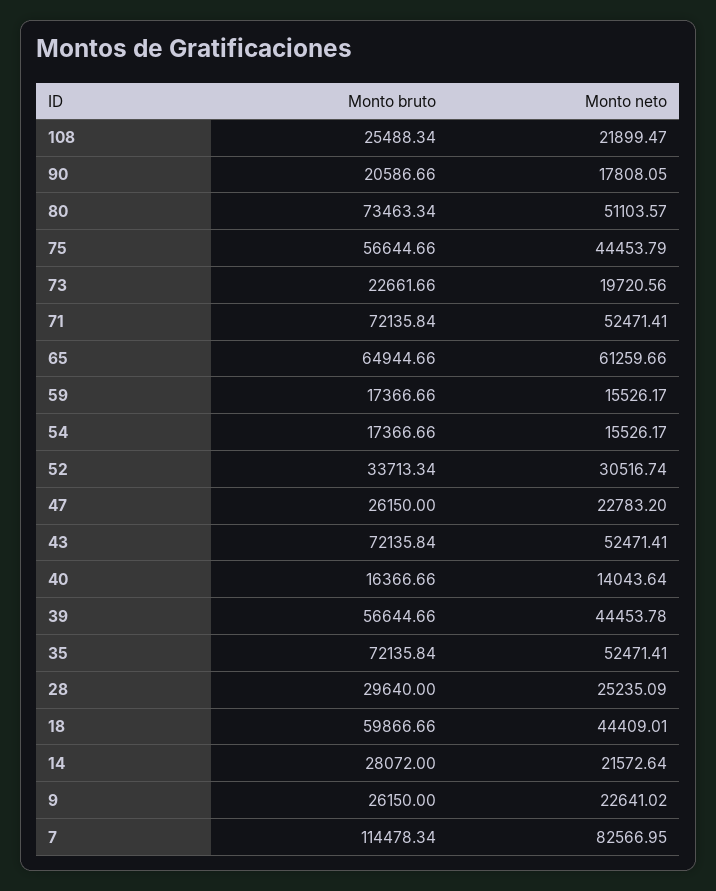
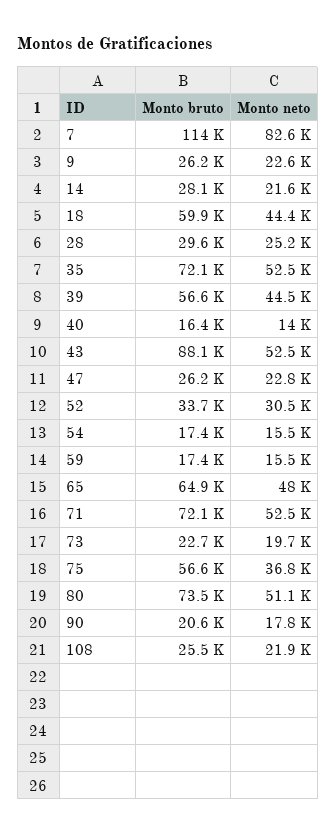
Monto neto, 75: 44453.79 -> 36800
Monto neto, 65: 61259.66 -> 48000
Monto bruto, 43: 72135.84 -> 88100

